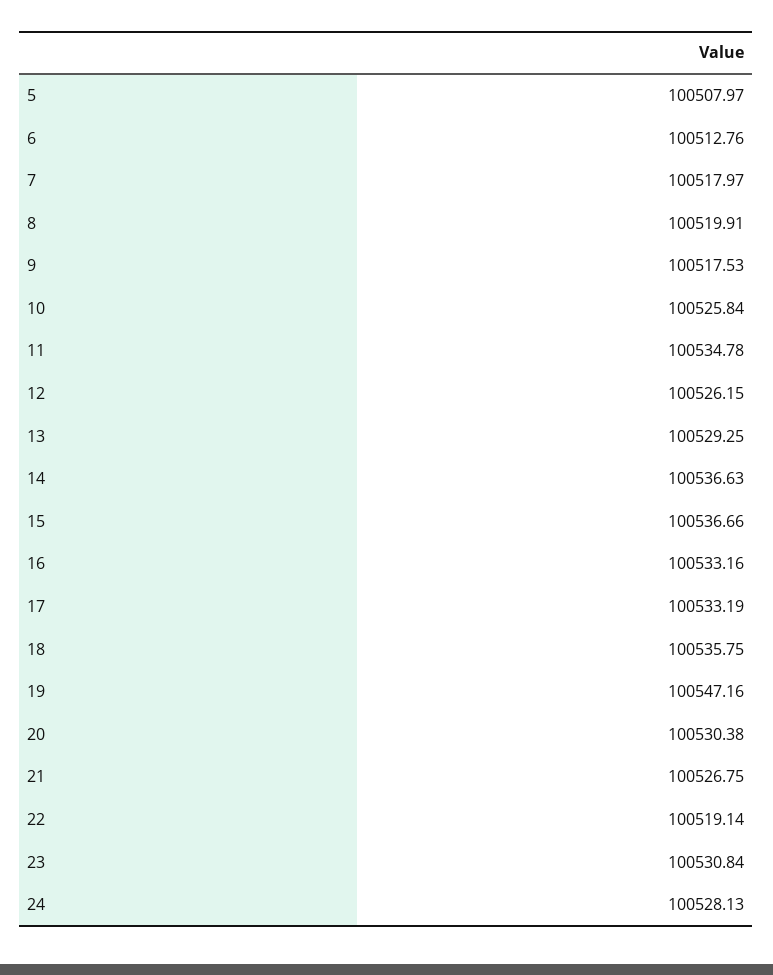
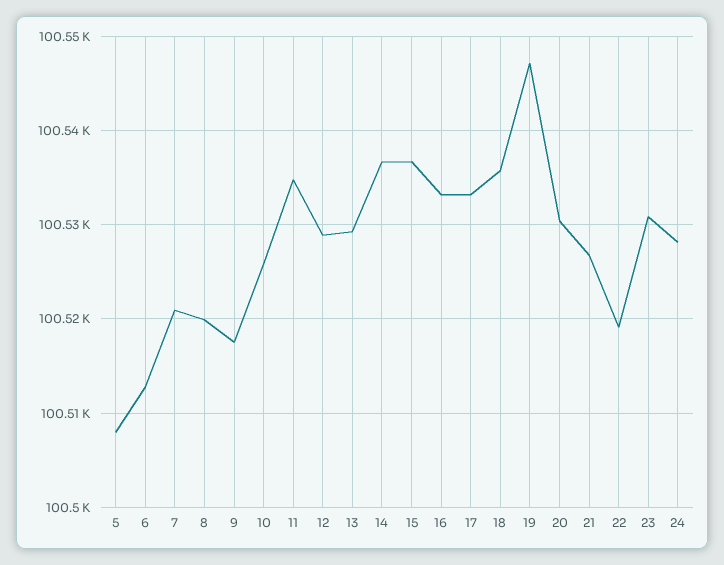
7: 100517.97 -> 100521
12: 100526.15 -> 100529

